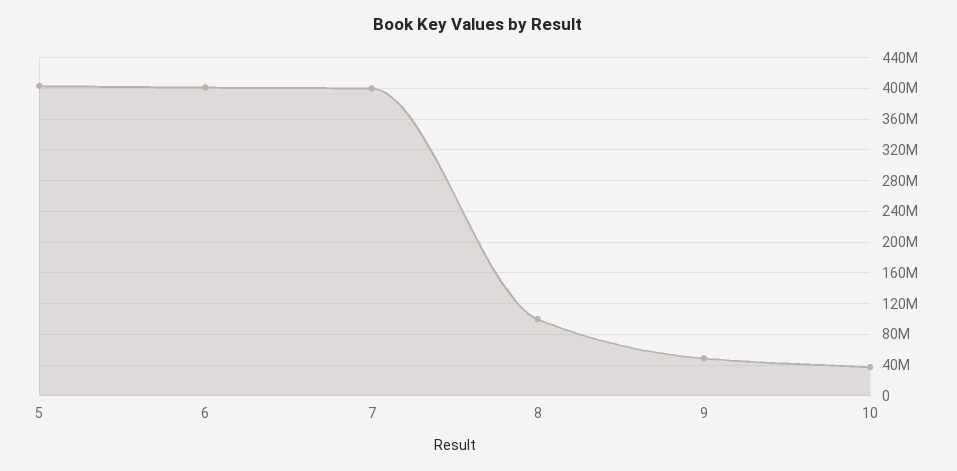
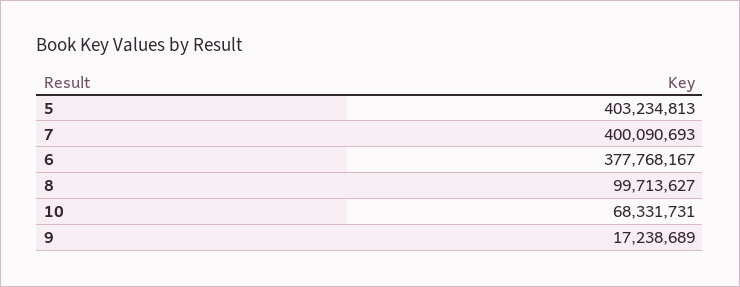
6: 400000000 -> 377768167
9: 50000000 -> 17238689
10: 40000000 -> 68331731

